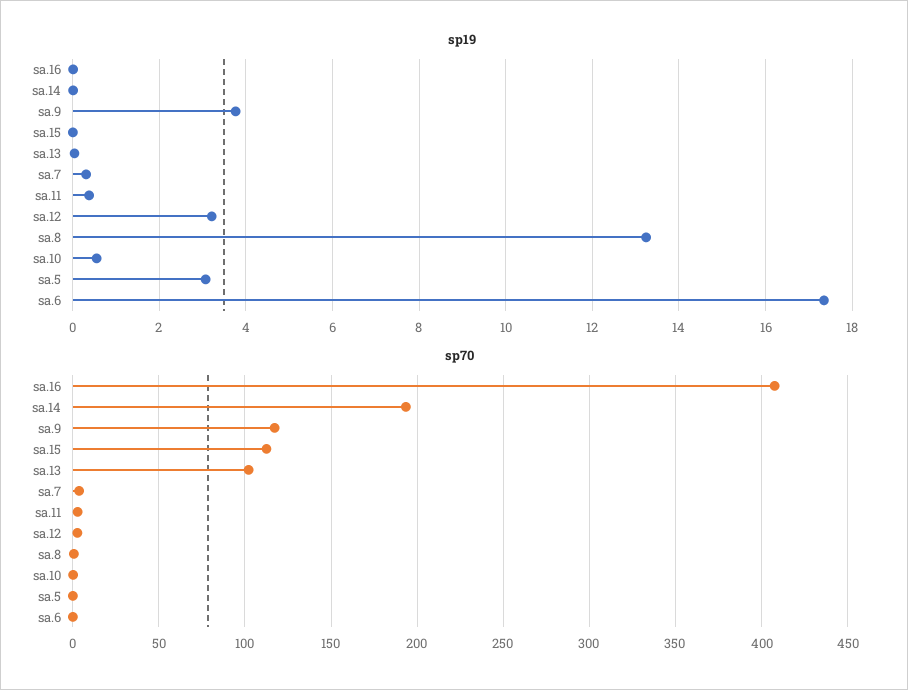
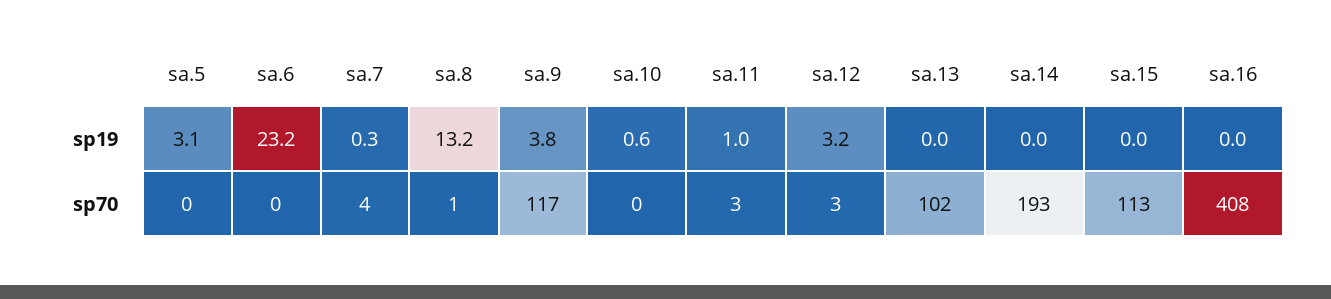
sp19, sa.11: 0.4 -> 1
sp19, sa.6: 17.4 -> 23.2

